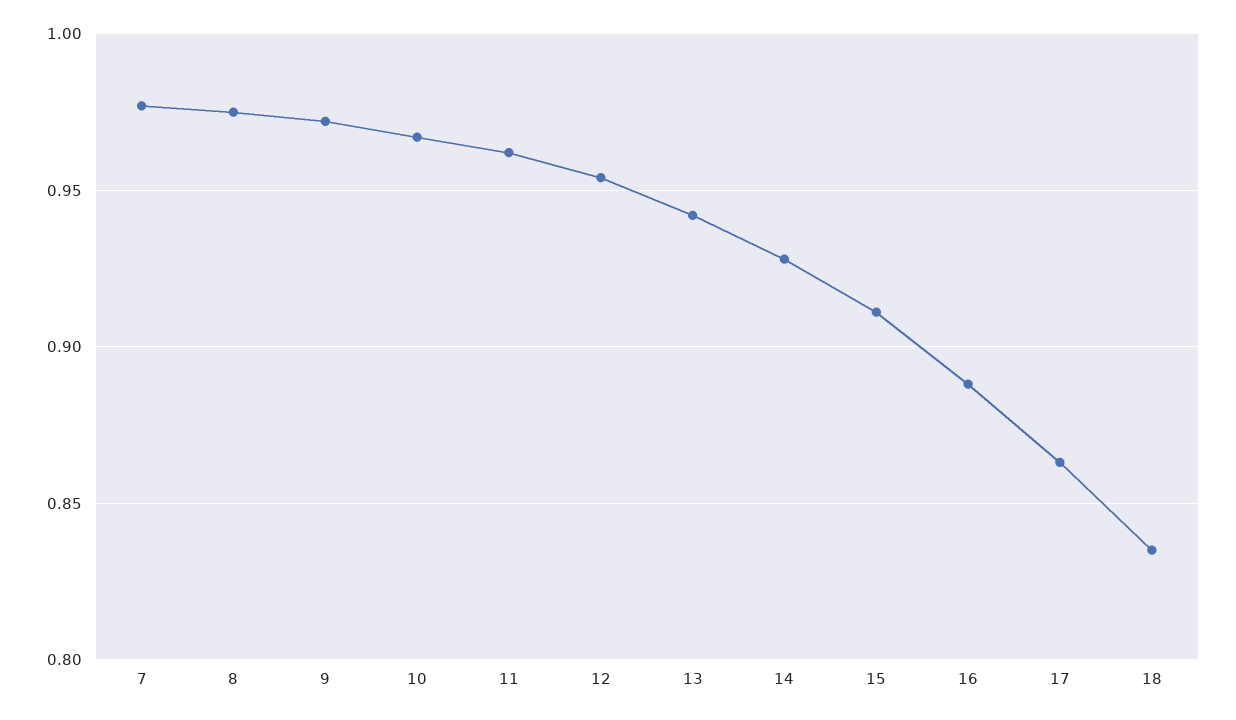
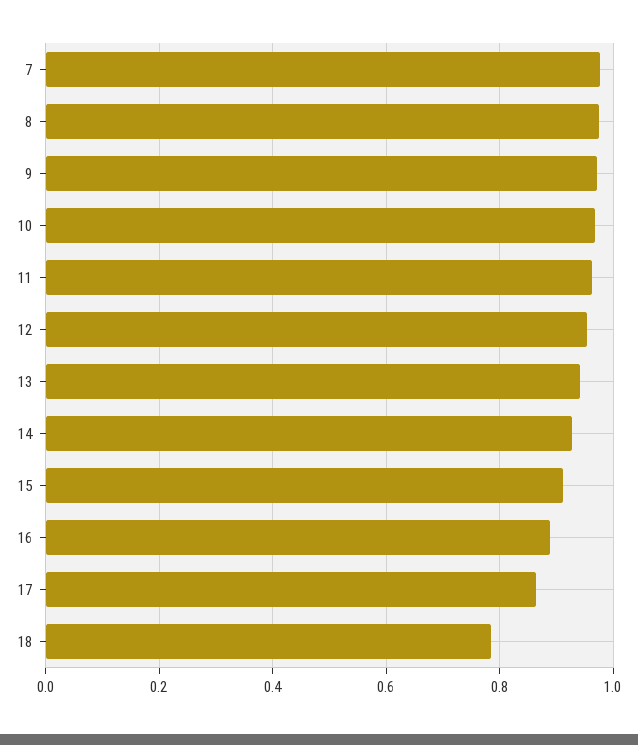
18: 0.835 -> 0.78

